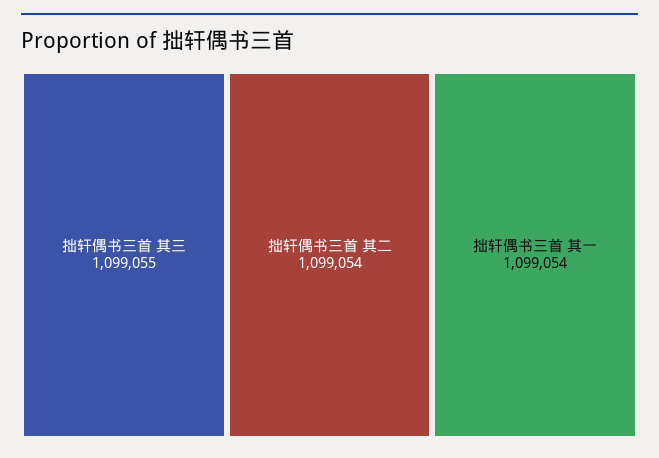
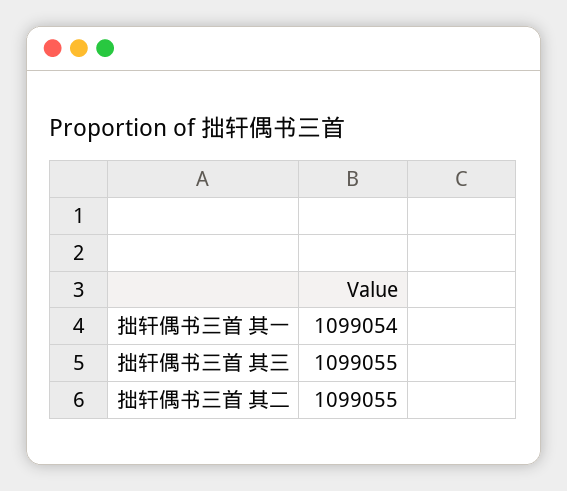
拙轩偶书三首 其二: 1099054 -> 1099055

